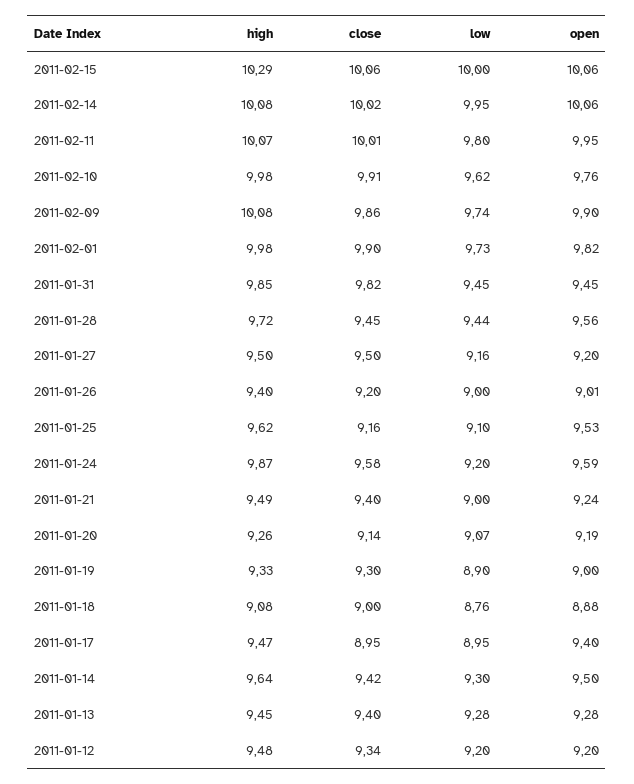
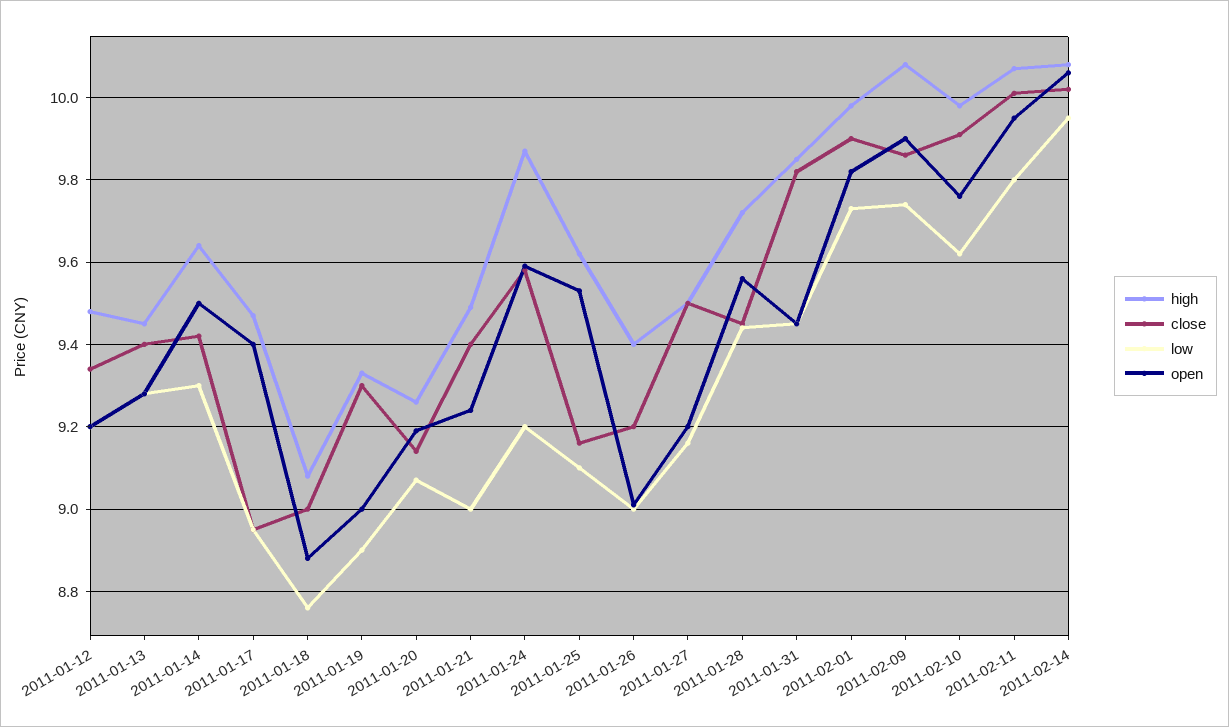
high, 2011-02-15: 10.29 -> none
close, 2011-02-15: 10.06 -> none
low, 2011-02-15: 10 -> none
open, 2011-02-15: 10.06 -> none

